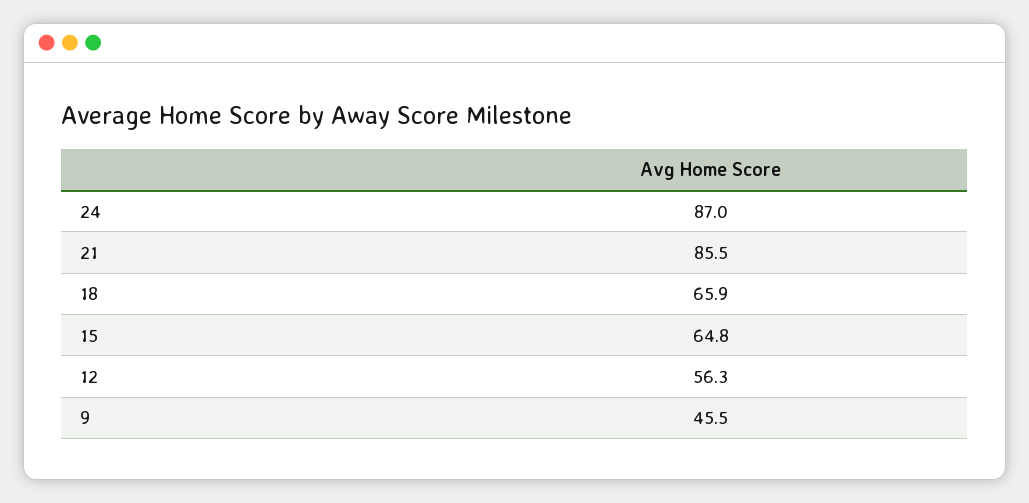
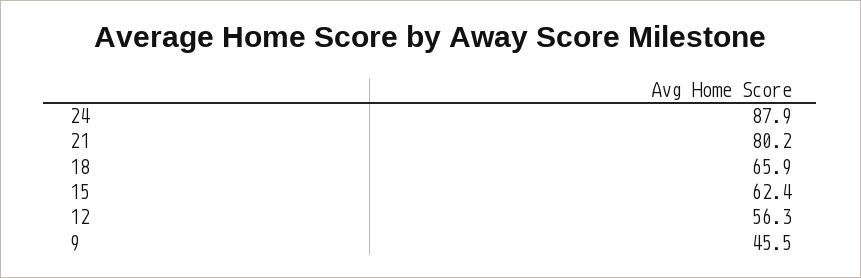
24: 87 -> 87.9
21: 85.5 -> 80.2
15: 64.8 -> 62.4

